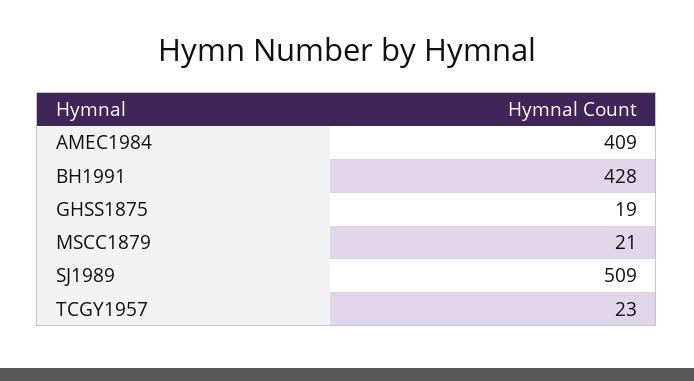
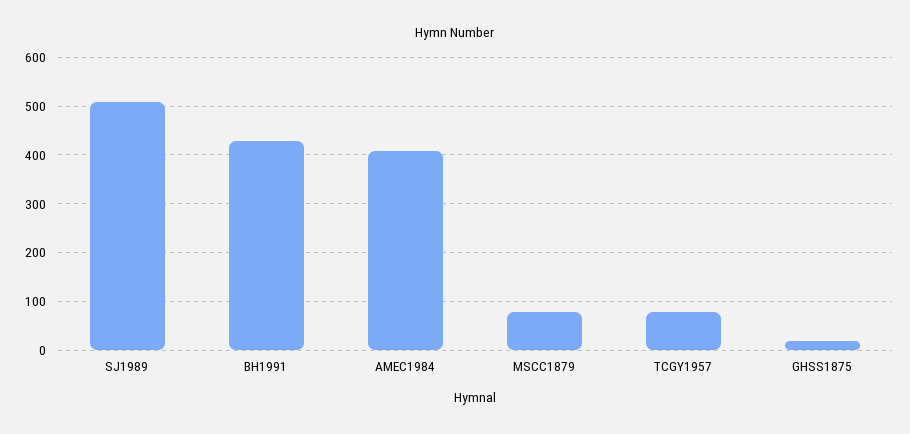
MSCC1879: 21 -> 80
TCGY1957: 23 -> 80

